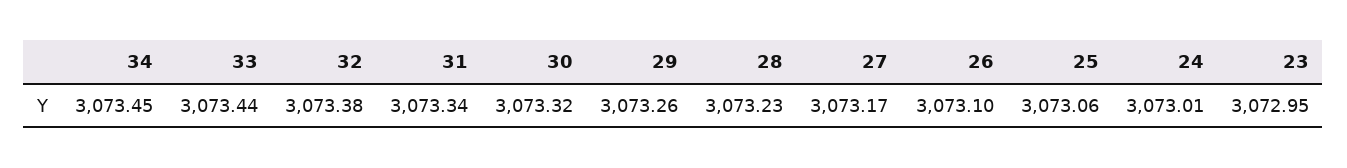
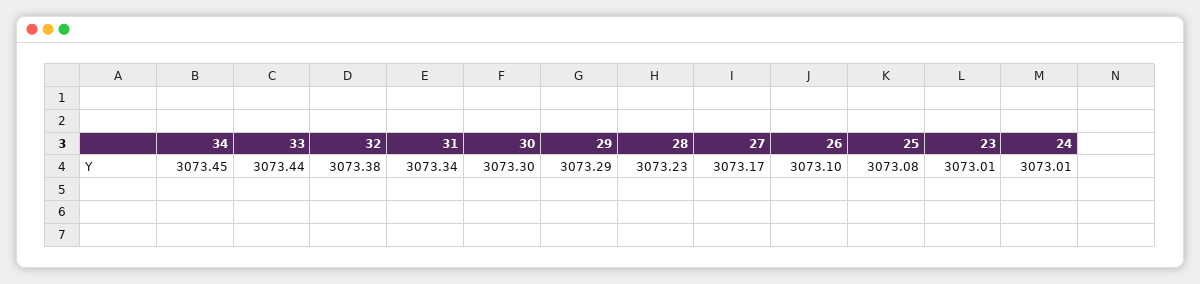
30: 3073.32 -> 3073.3
29: 3073.26 -> 3073.29
25: 3073.06 -> 3073.08
23: 3072.95 -> 3073.01

